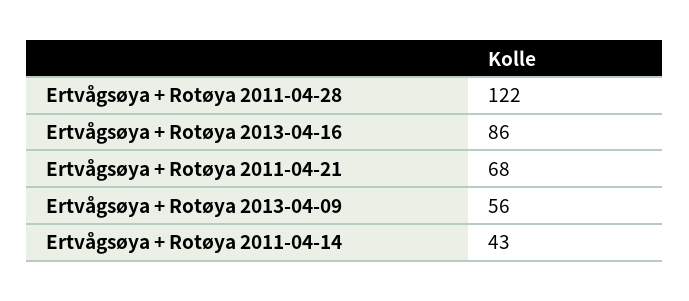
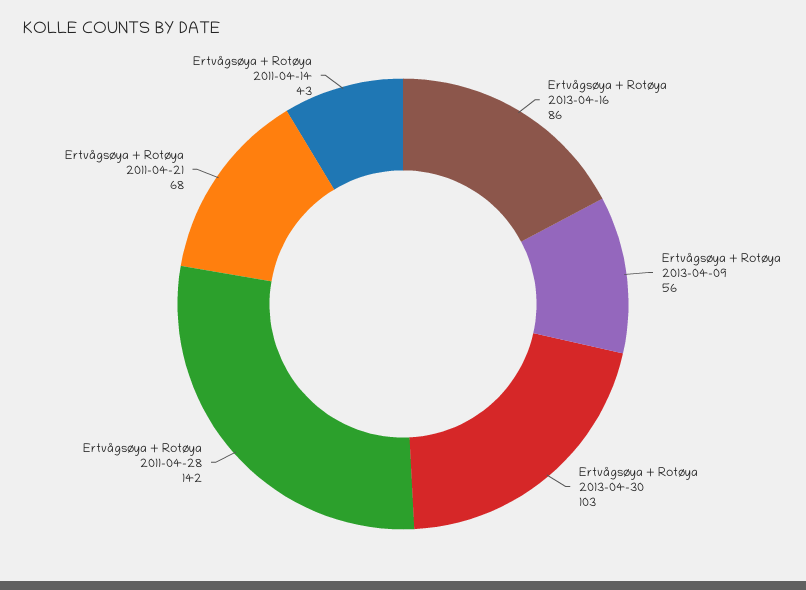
Ertvågsøya + Rotøya 2011-04-28: 122 -> 142
Ertvågsøya + Rotøya 2013-04-30: none -> 103

